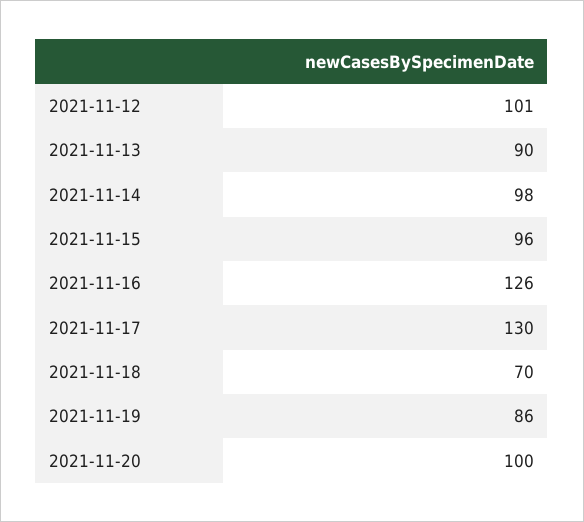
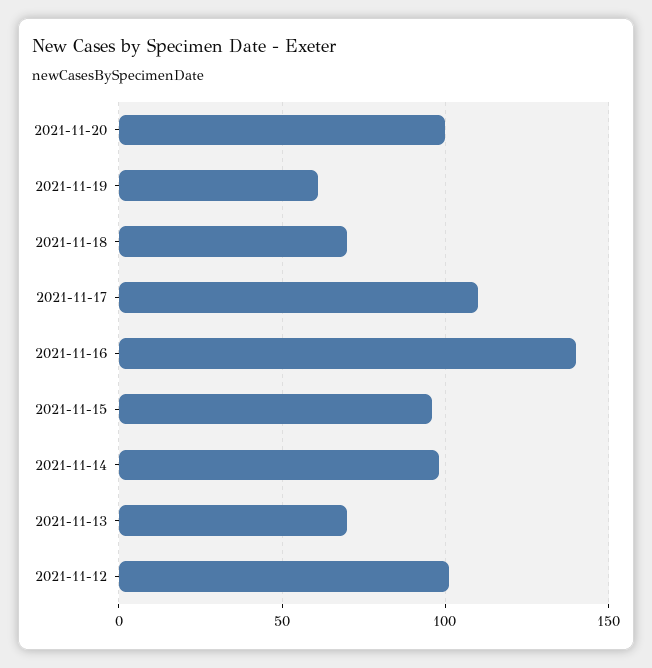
2021-11-13: 90 -> 70
2021-11-16: 126 -> 140
2021-11-17: 130 -> 110
2021-11-19: 86 -> 60

